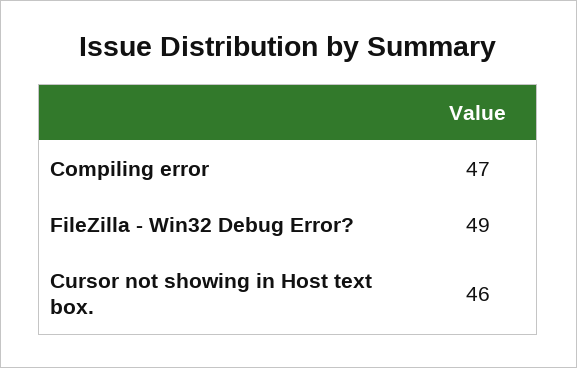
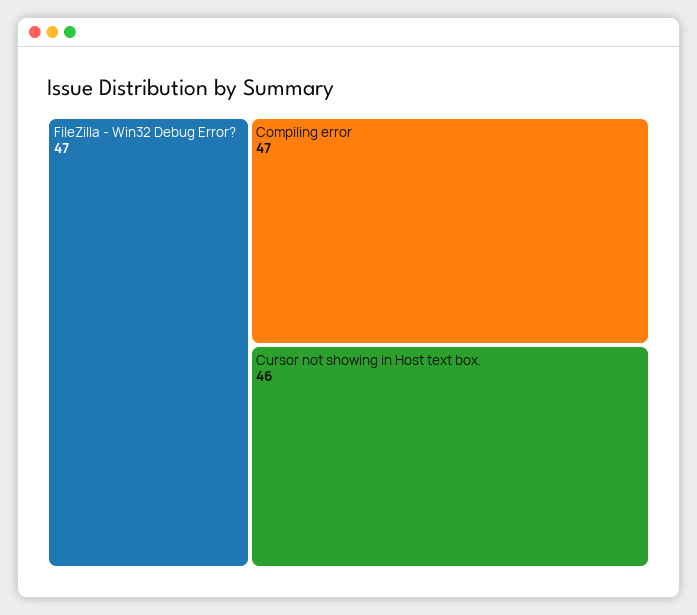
FileZilla - Win32 Debug Error?: 49 -> 47

